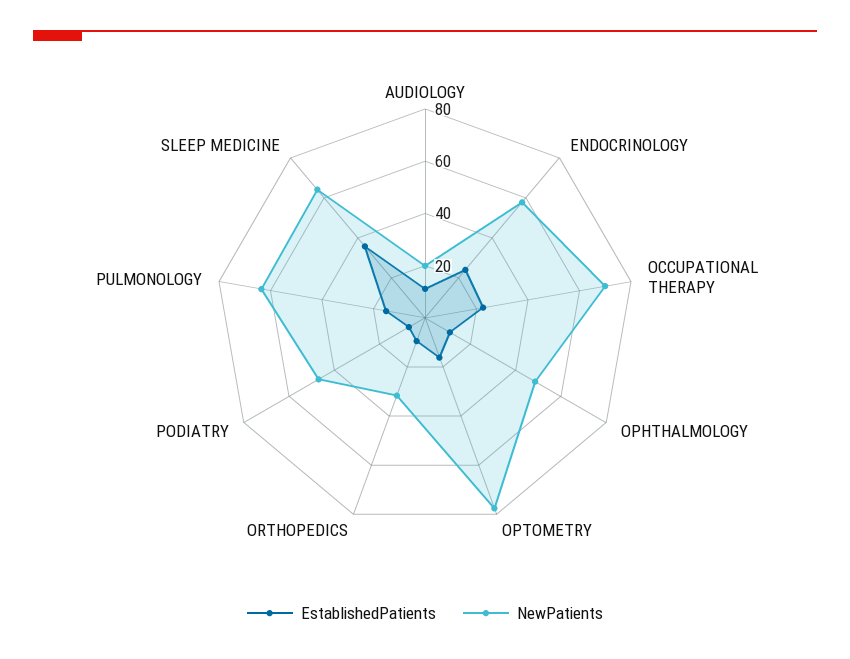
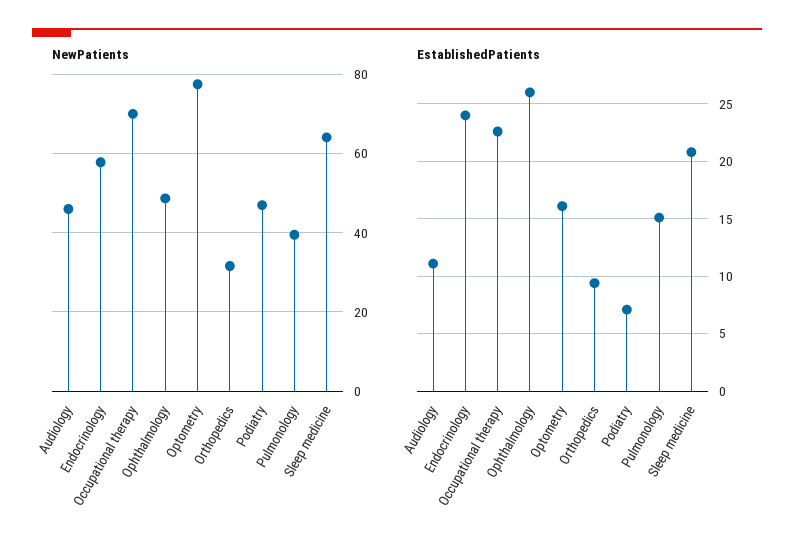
NewPatients, AUDIOLOGY: 20 -> 46
EstablishedPatients, OPHTHALMOLOGY: 10 -> 26
NewPatients, PULMONOLOGY: 65 -> 40
EstablishedPatients, SLEEP MEDICINE: 35 -> 21

